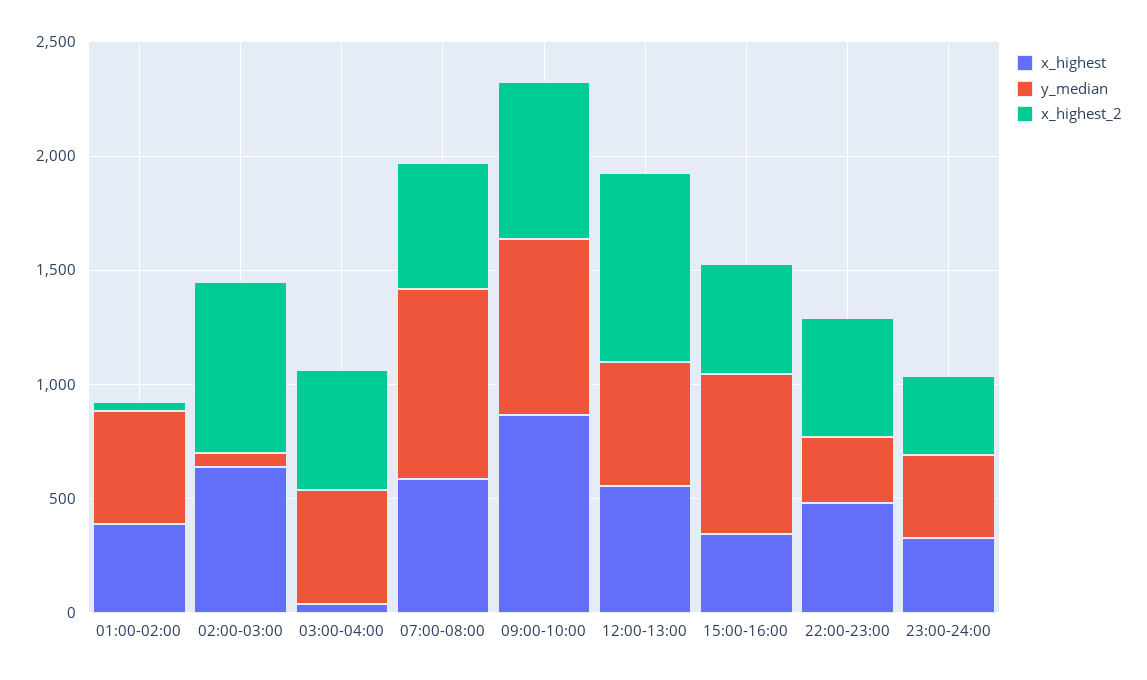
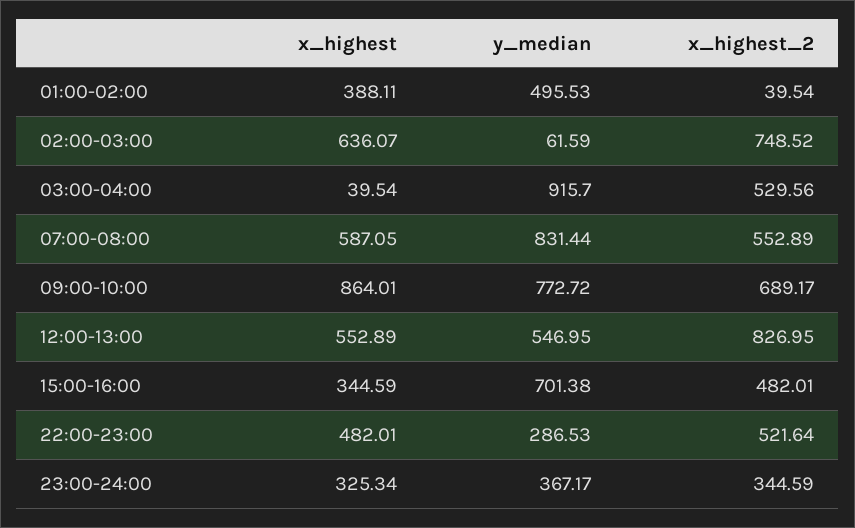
y_median, 03:00-04:00: 500 -> 915.7

